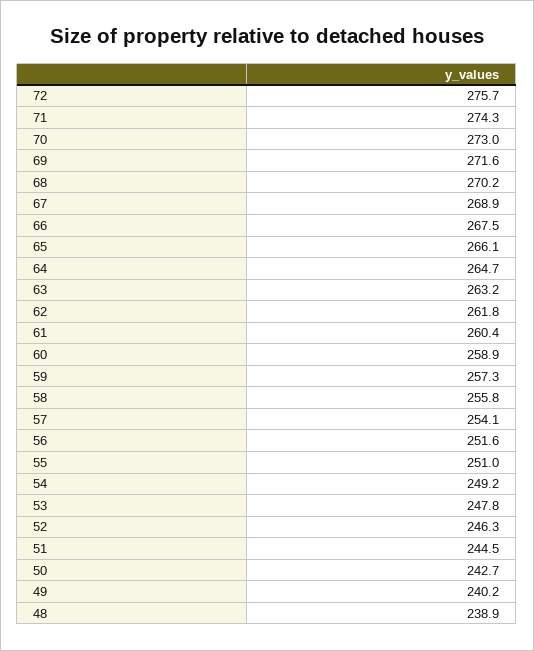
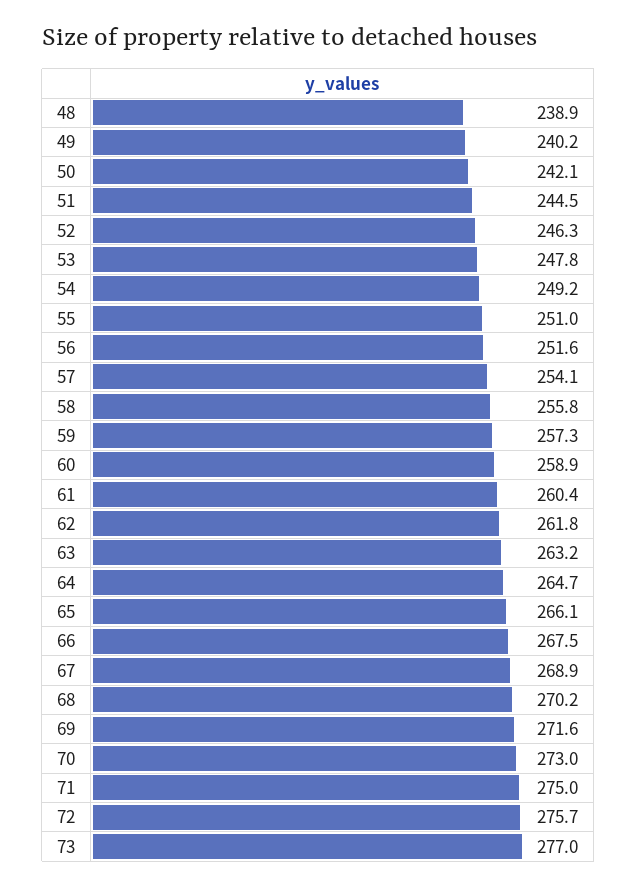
71: 274.3 -> 275
50: 242.7 -> 242.1
73: none -> 277

